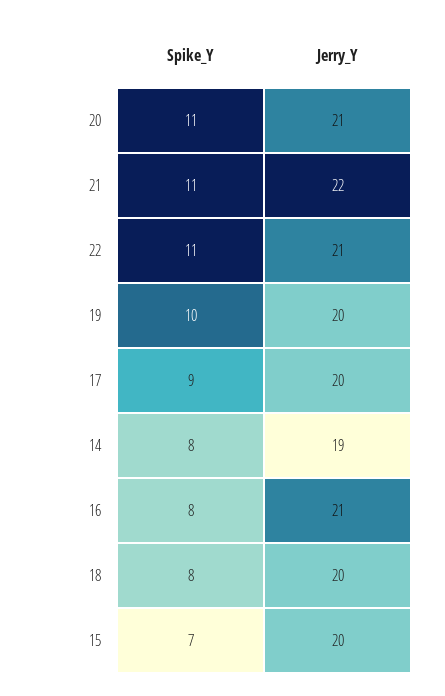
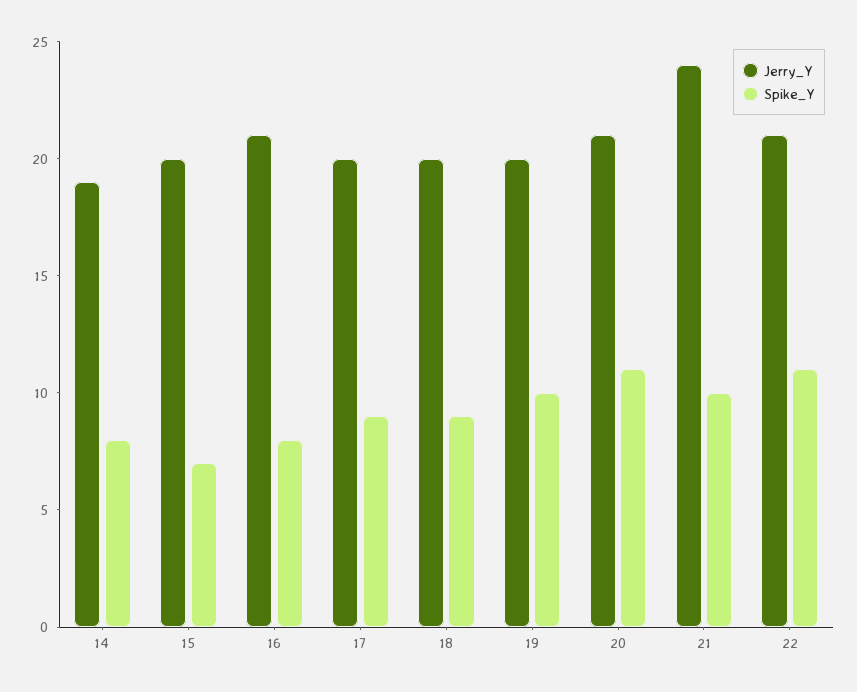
Spike_Y, 21: 11 -> 10
Jerry_Y, 21: 22 -> 24
Spike_Y, 18: 8 -> 9

